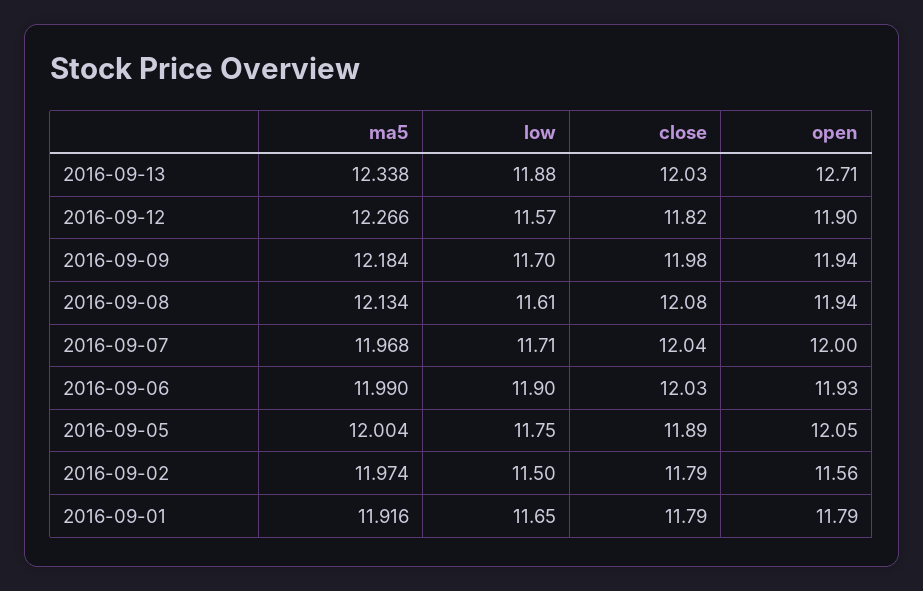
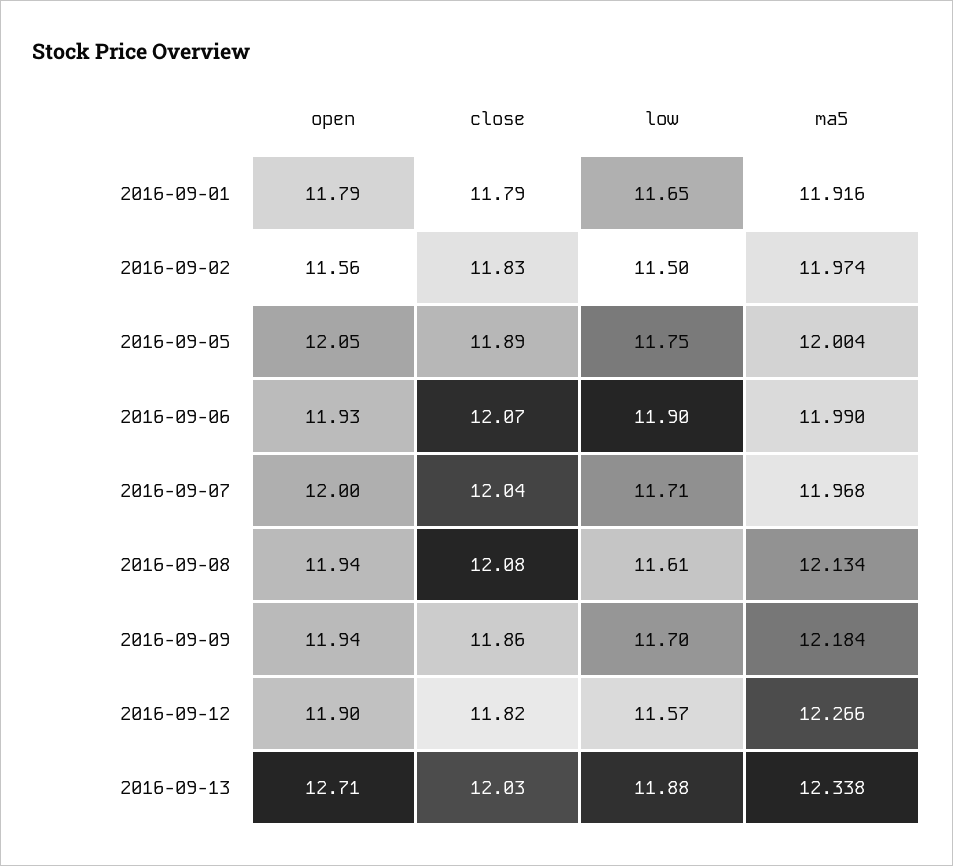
close, 2016-09-09: 11.98 -> 11.86
close, 2016-09-06: 12.03 -> 12.07
close, 2016-09-02: 11.79 -> 11.83

